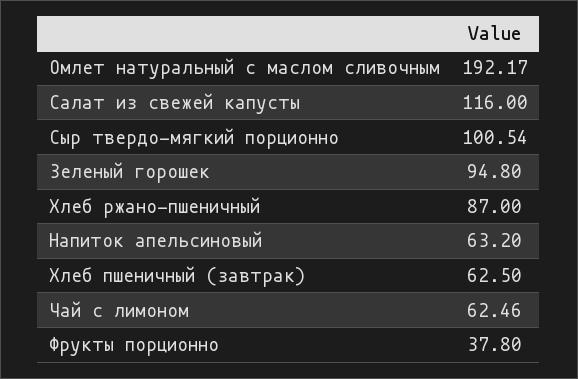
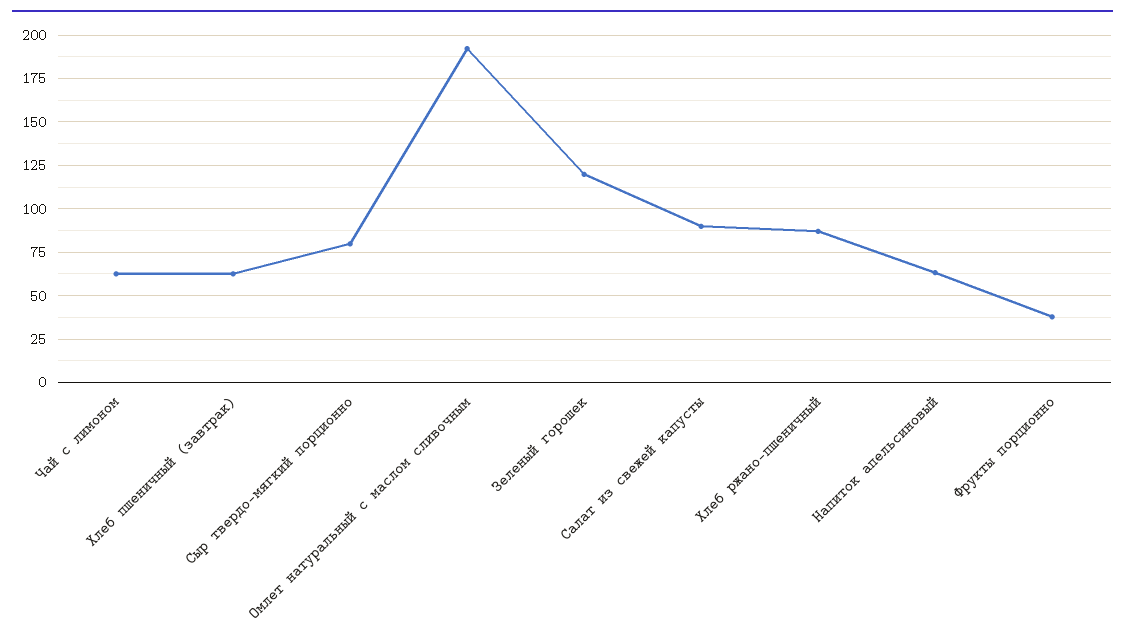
Салат из свежей капусты: 116 -> 90
Сыр твердо-мягкий порционно: 100.54 -> 80
Зеленый горошек: 94.8 -> 120

